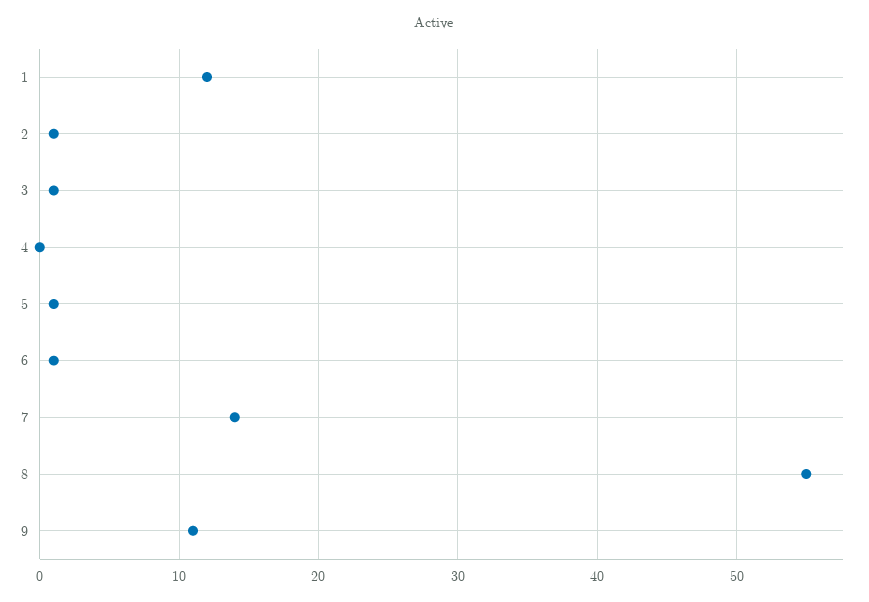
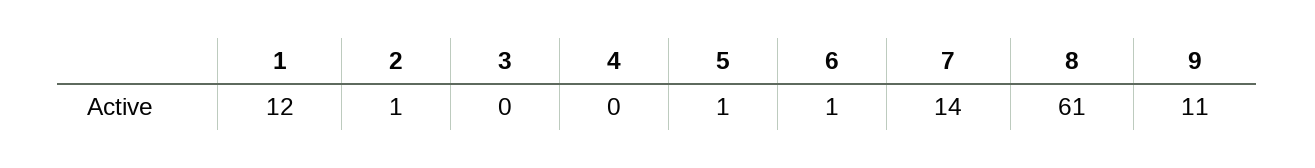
3: 1 -> 0
8: 55 -> 61

